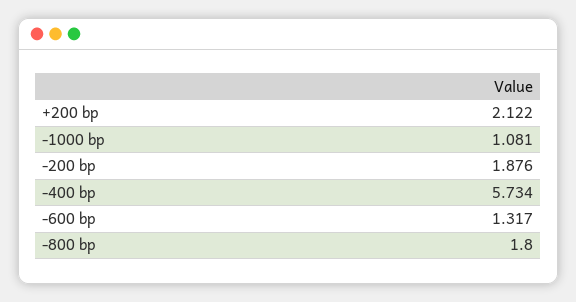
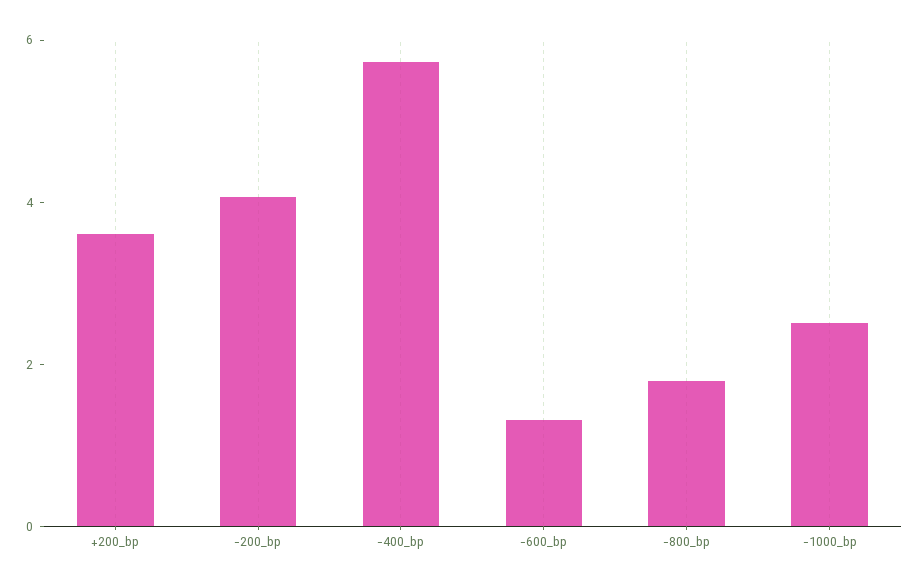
+200 bp: 2.122 -> 3.5
-1000 bp: 1.081 -> 2.5
-200 bp: 1.876 -> 4

